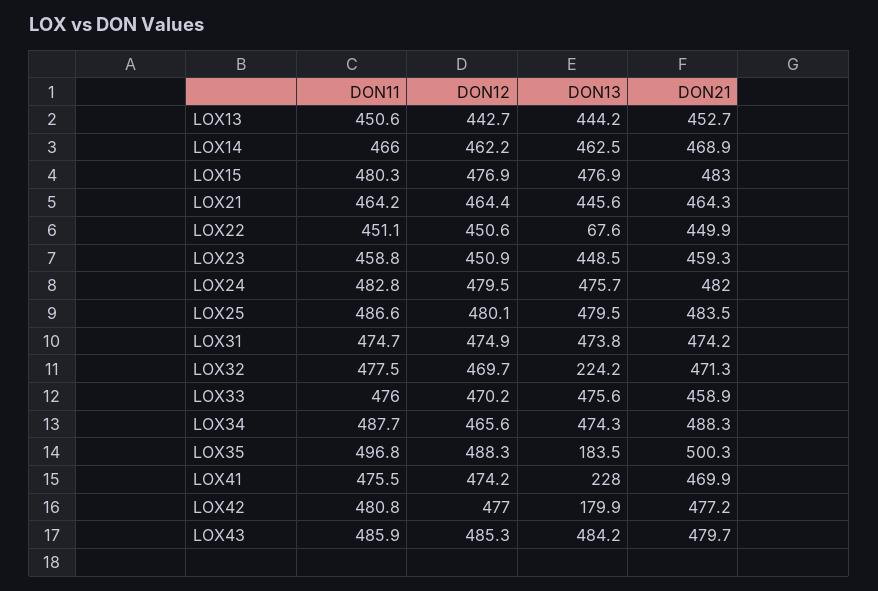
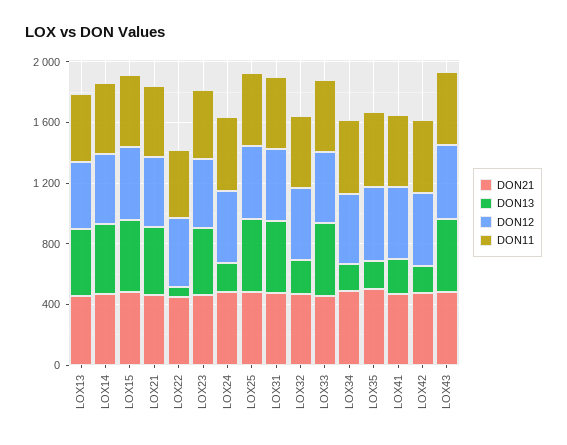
DON13, LOX24: 475.7 -> 200
DON13, LOX34: 474.3 -> 200

